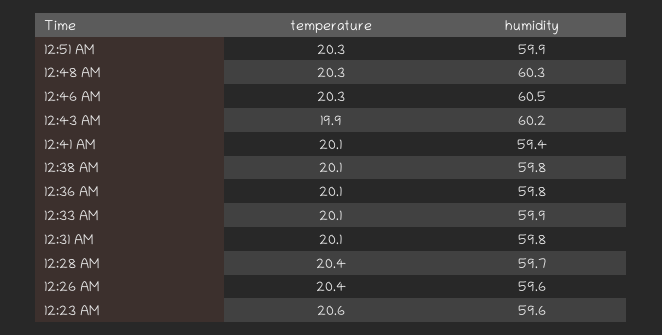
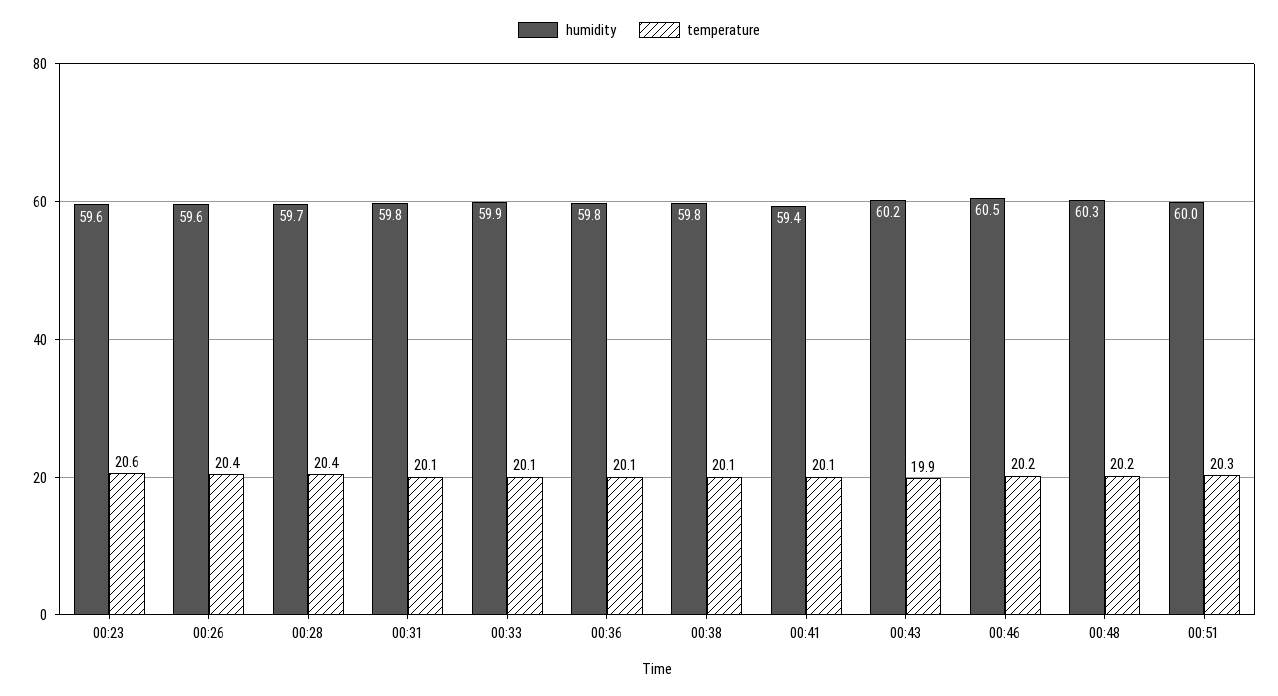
humidity, 12:51 AM: 59.9 -> 60
temperature, 12:48 AM: 20.3 -> 20.2
temperature, 12:46 AM: 20.3 -> 20.2

